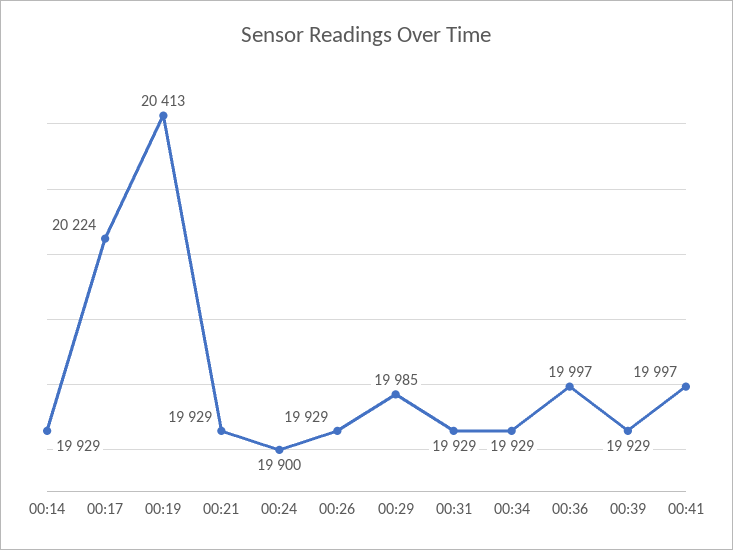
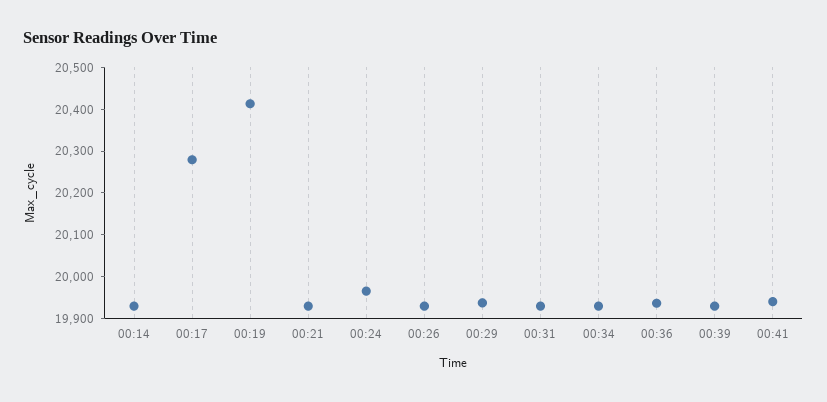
00:17: 20224 -> 20280
00:24: 19900 -> 19960
00:29: 19985 -> 19940
00:36: 19997 -> 19940
00:41: 19997 -> 19940

